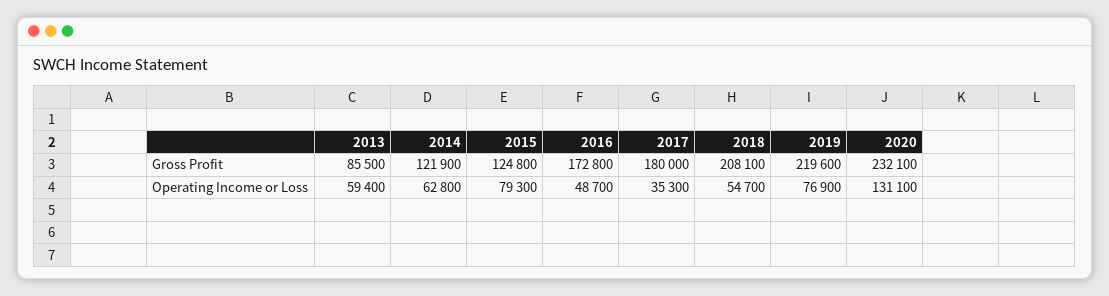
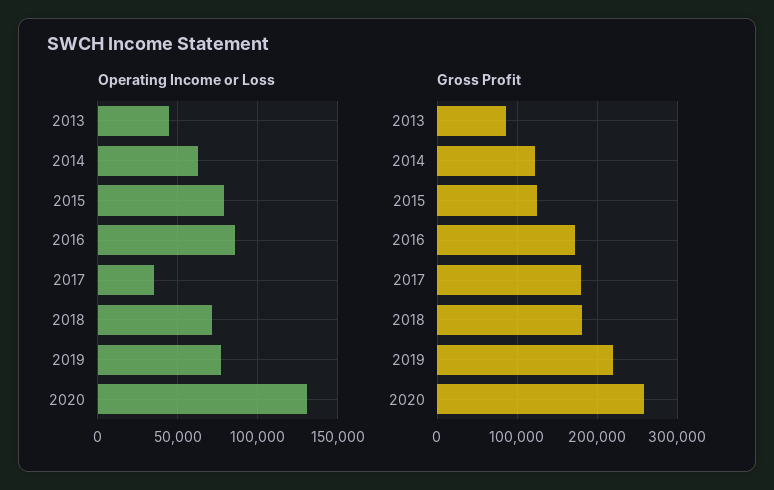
Gross Profit, 2018: 208100 -> 180000
Gross Profit, 2020: 232100 -> 260000
Operating Income or Loss, 2013: 59400 -> 45000
Operating Income or Loss, 2016: 48700 -> 85000
Operating Income or Loss, 2018: 54700 -> 70000

